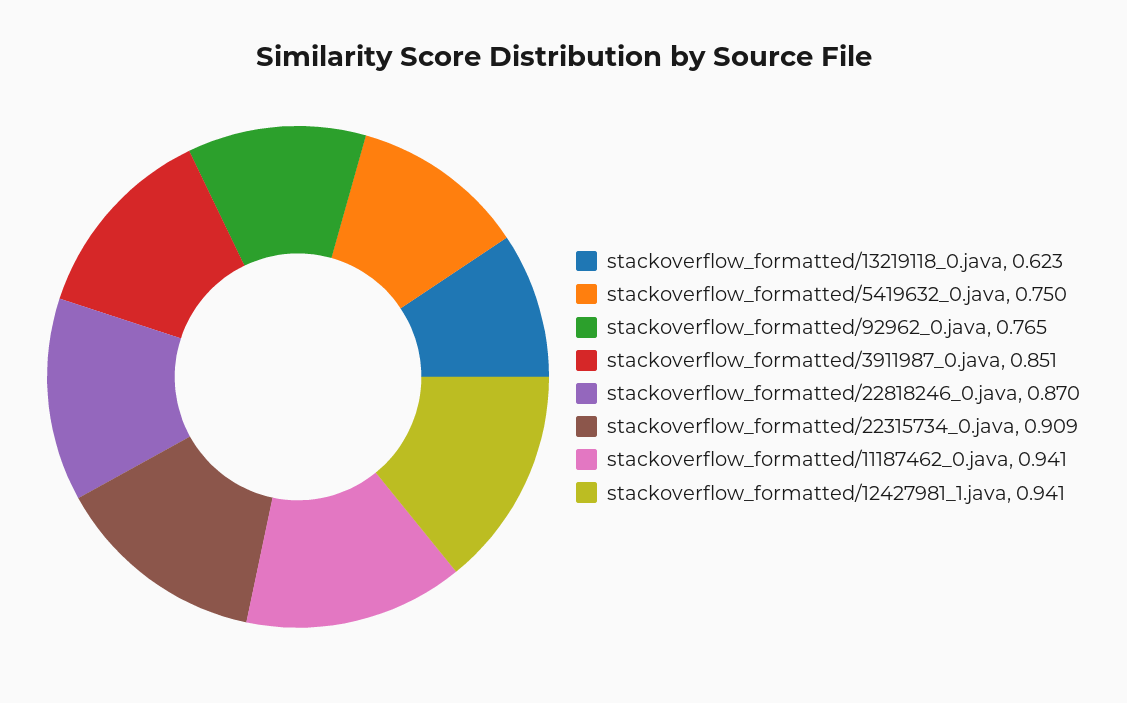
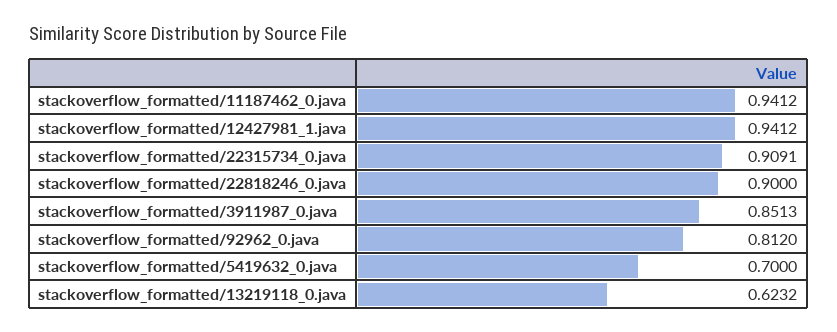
stackoverflow_formatted/5419632_0.java: 0.75 -> 0.7
stackoverflow_formatted/92962_0.java: 0.765 -> 0.812
stackoverflow_formatted/22818246_0.java: 0.87 -> 0.9

